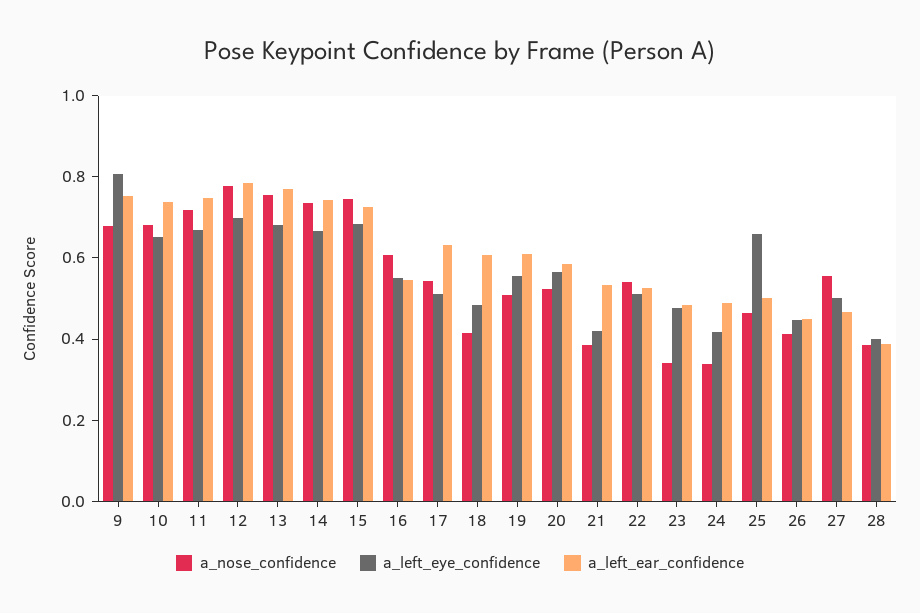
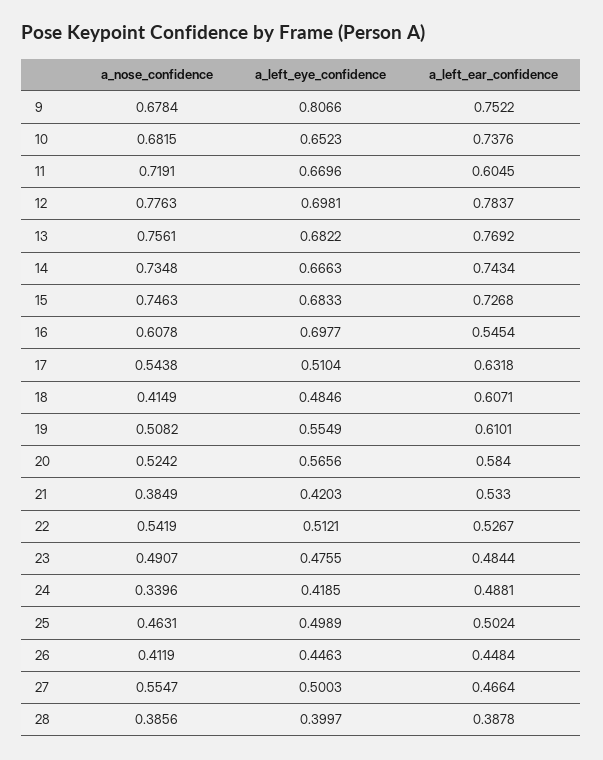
a_left_ear_confidence, 11: 0.75 -> 0.6045
a_left_eye_confidence, 16: 0.55 -> 0.6977
a_nose_confidence, 23: 0.35 -> 0.4907
a_left_eye_confidence, 25: 0.65 -> 0.4989

